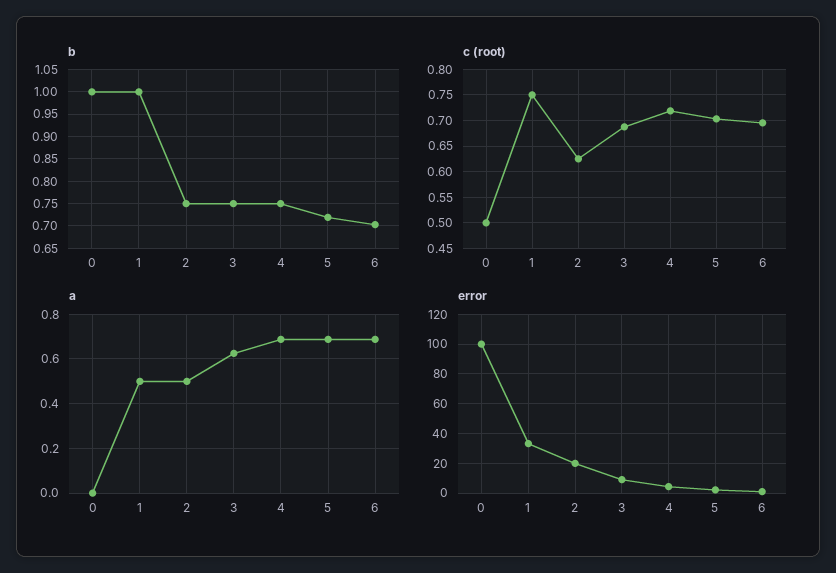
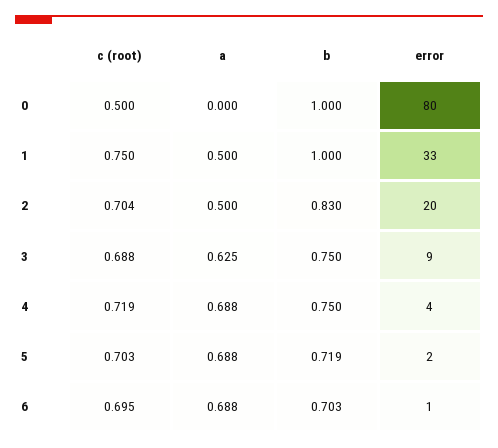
b, 2: 0.75 -> 0.83
c (root), 2: 0.625 -> 0.704
error, 0: 100 -> 80

